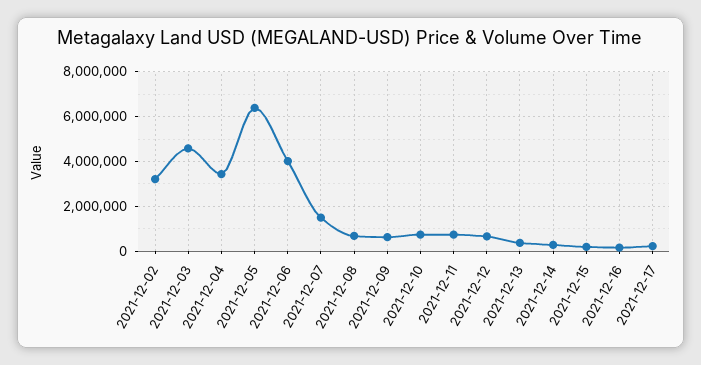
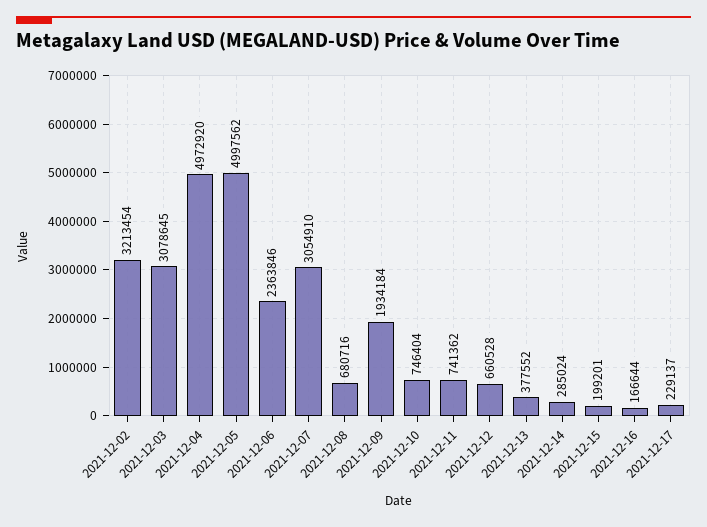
2021-12-03: 4500000 -> 3078645
2021-12-04: 3500000 -> 4972920
2021-12-05: 6500000 -> 4997562
2021-12-06: 4000000 -> 2363846
2021-12-07: 1500000 -> 3054910
2021-12-09: 500000 -> 1934184

